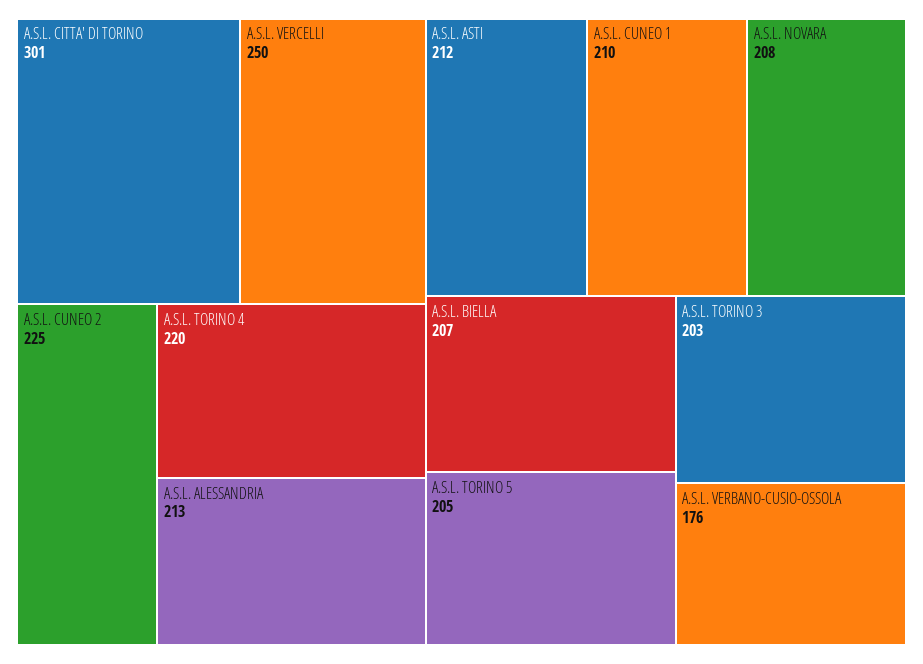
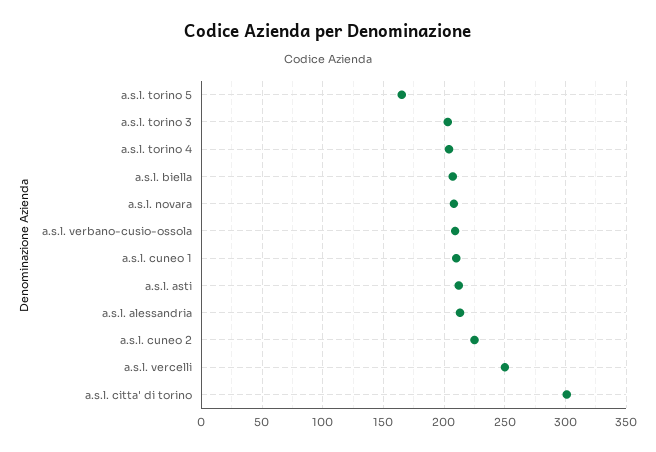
A.S.L. TORINO 4: 220 -> 205
A.S.L. TORINO 5: 205 -> 165
A.S.L. VERBANO-CUSIO-OSSOLA: 176 -> 210

